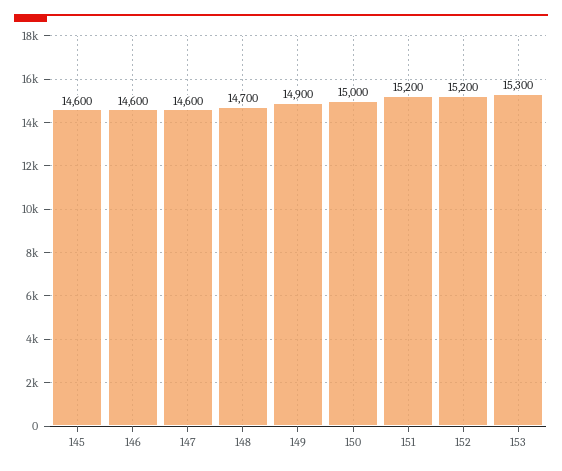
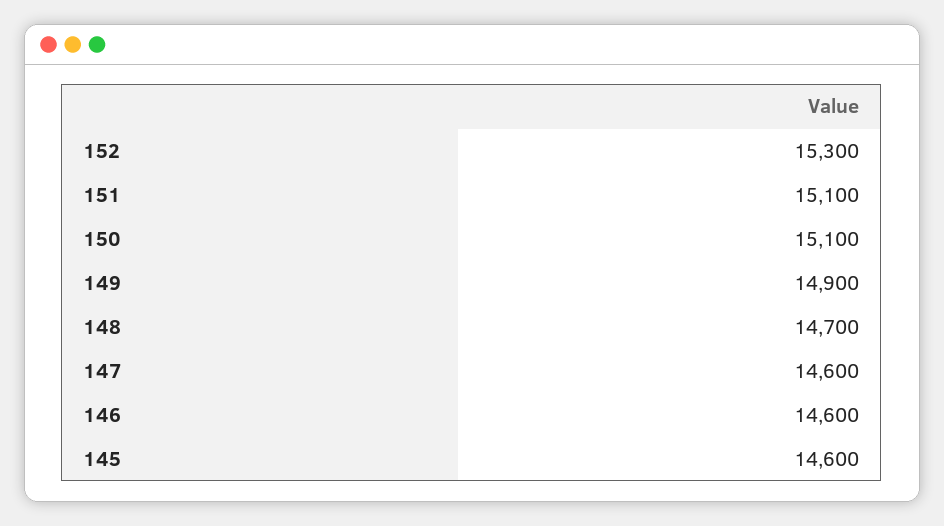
150: 15000 -> 15100
151: 15200 -> 15100
152: 15200 -> 15300
153: 15300 -> none

